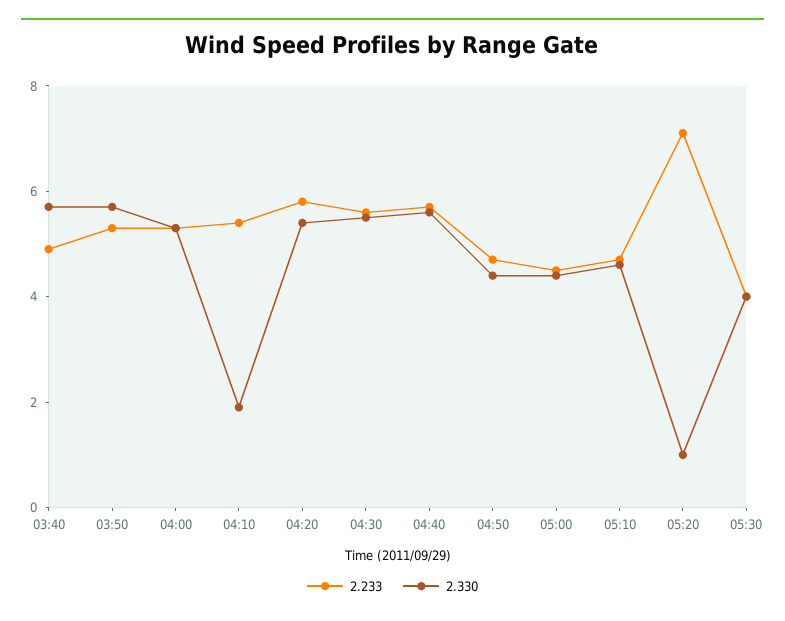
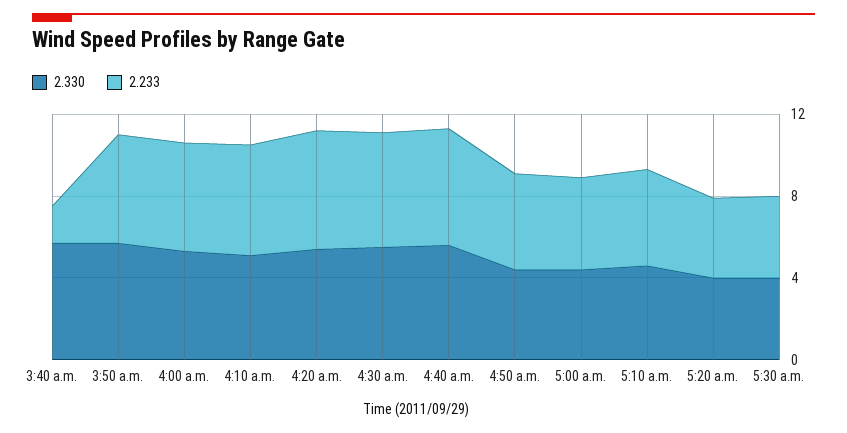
2.233, 03:40: 5 -> 2
2.330, 04:10: 2 -> 5
2.233, 05:20: 7 -> 4
2.330, 05:20: 1 -> 4

